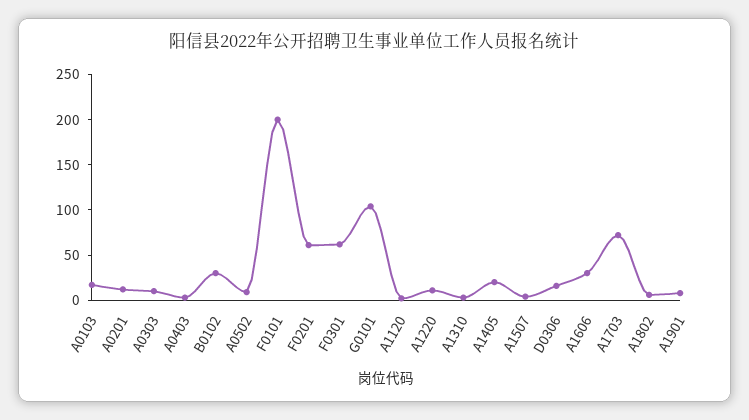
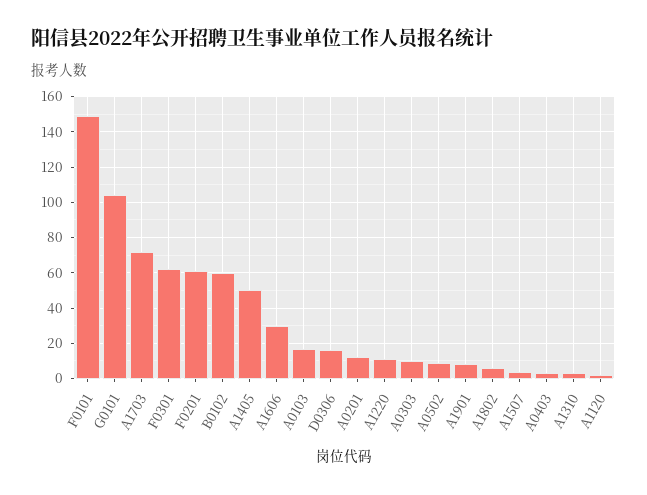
B0102: 30 -> 60
F0101: 200 -> 150
A1405: 20 -> 50

